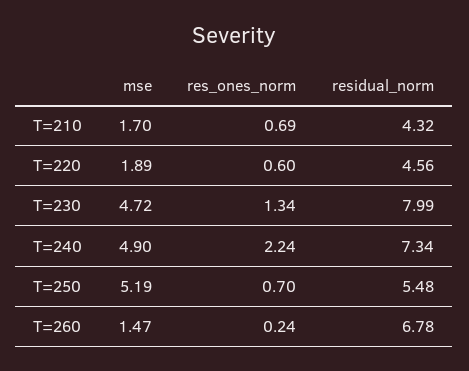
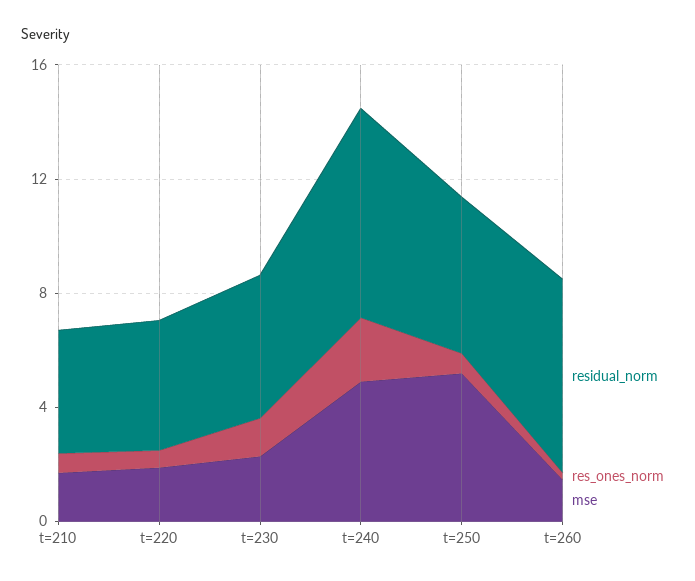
mse, T=230: 4.72 -> 2
residual_norm, T=230: 7.99 -> 5

